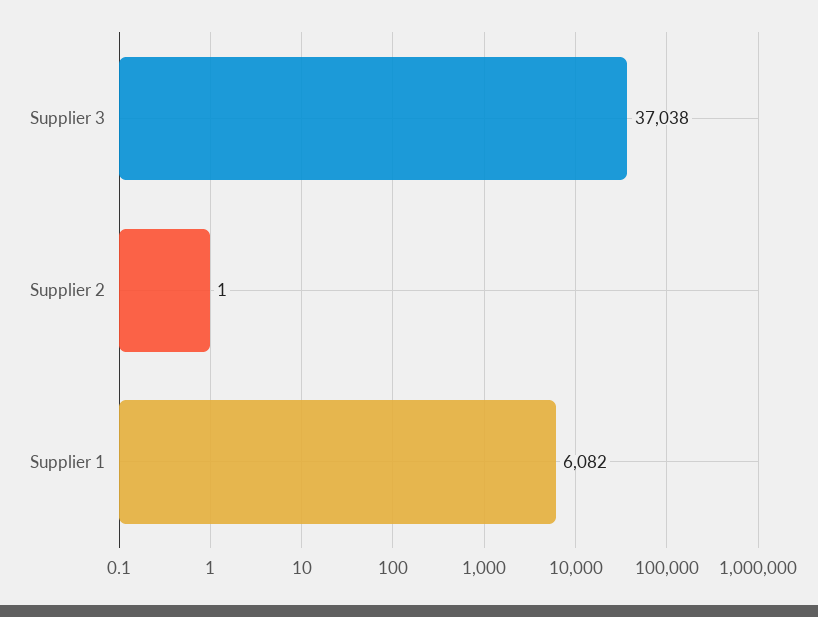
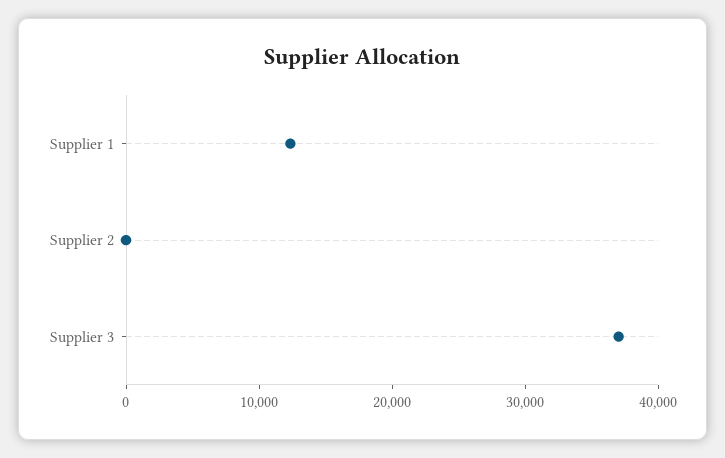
Supplier 1: 6082 -> 12000

